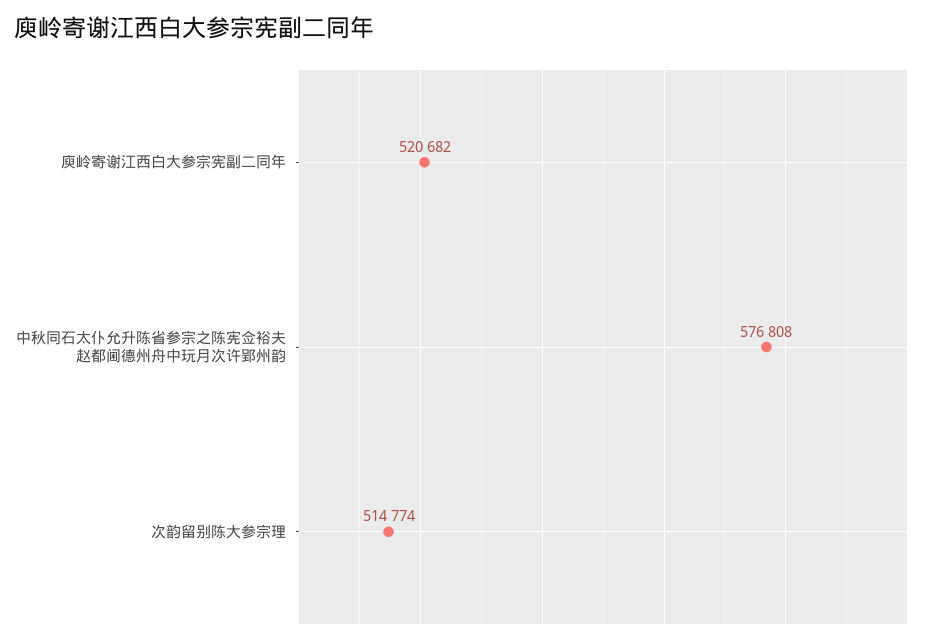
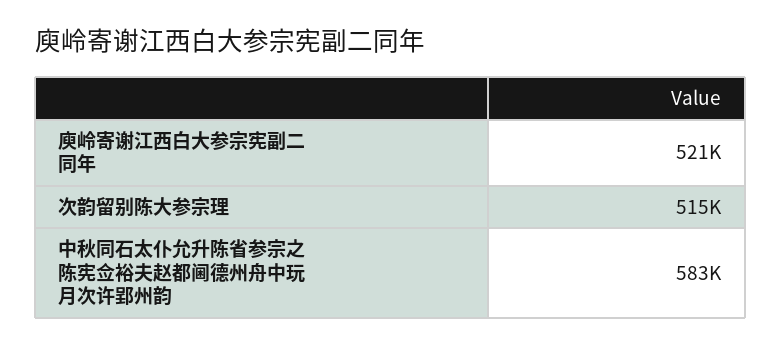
中秋同石太仆允升陈省参宗之陈宪佥裕夫赵都阃德州舟中玩月次许郢州韵: 576808 -> 583000

